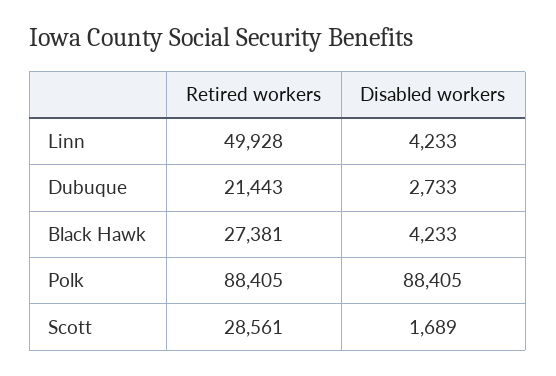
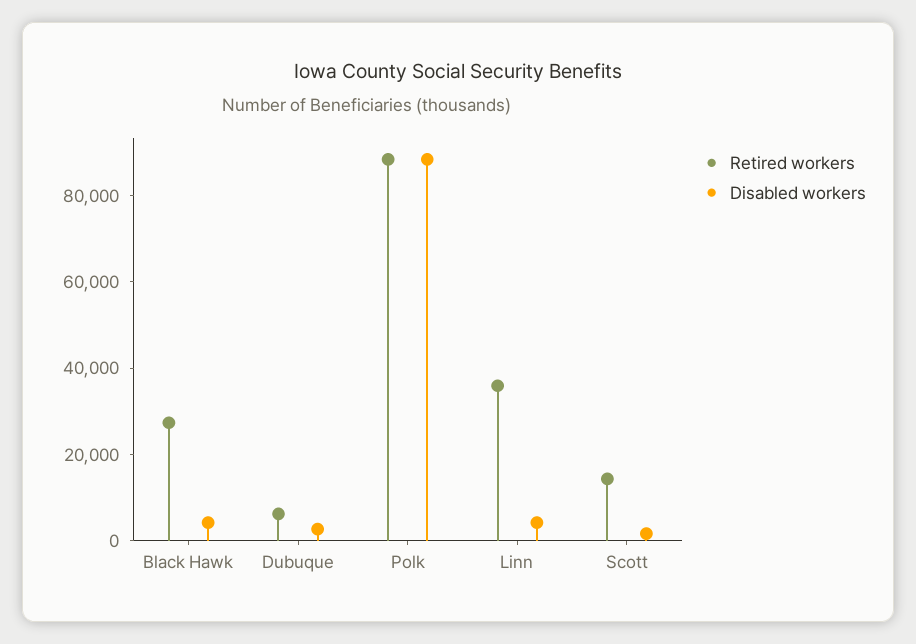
Retired workers, Linn: 49928 -> 35000
Retired workers, Dubuque: 21443 -> 5000
Retired workers, Scott: 28561 -> 15000

